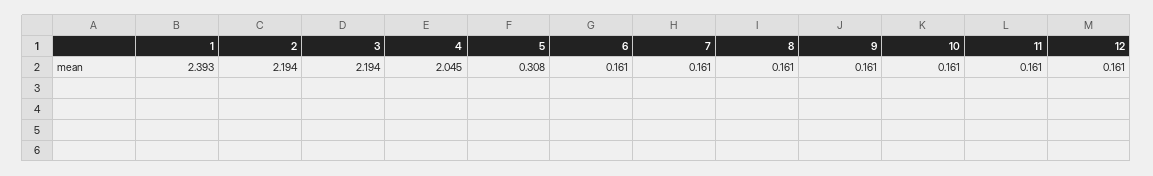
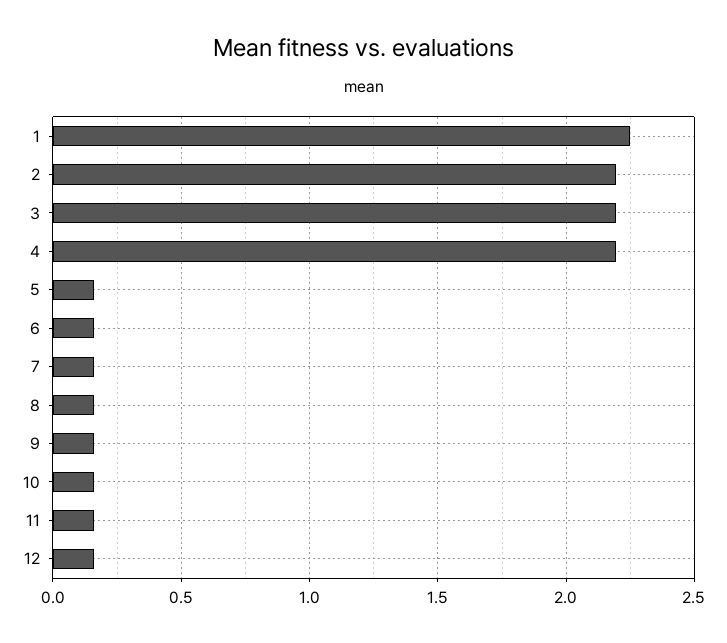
1: 2.393 -> 2.25
4: 2.045 -> 2.2
5: 0.308 -> 0.15

